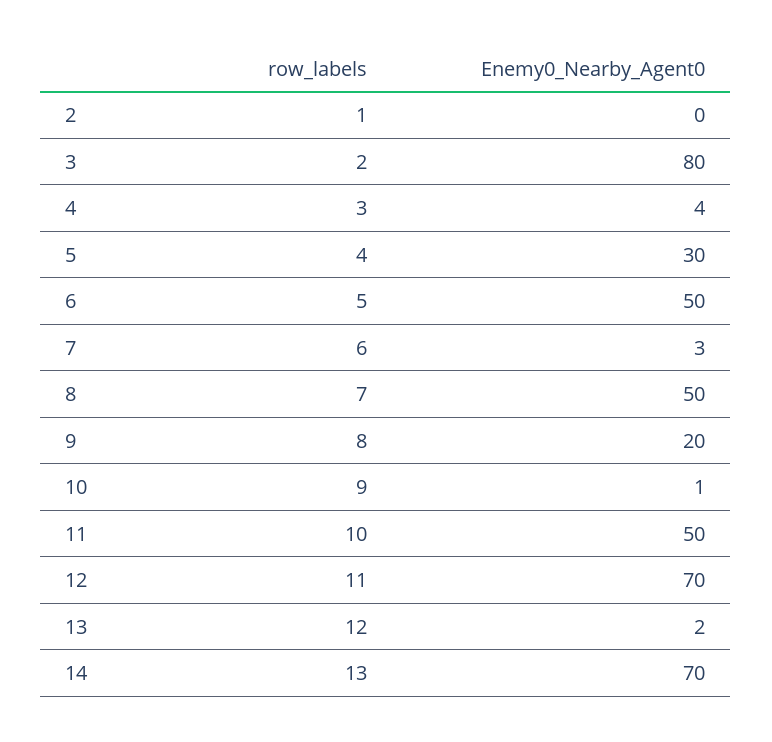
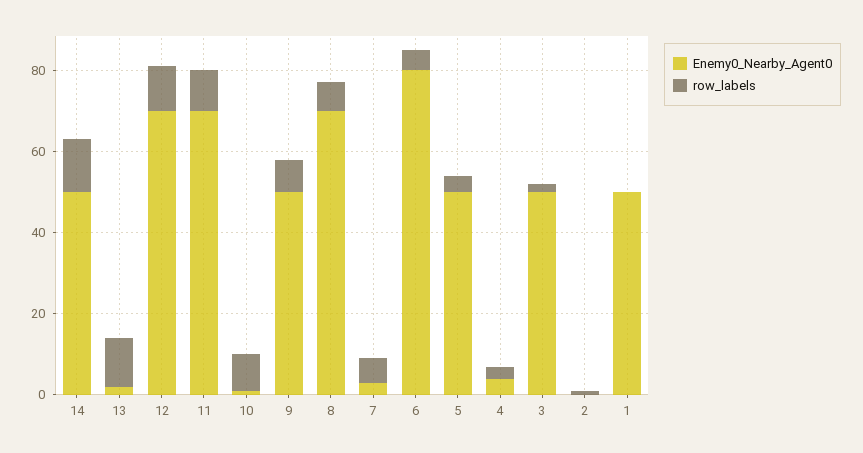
Enemy0_Nearby_Agent0, 3: 80 -> 50
Enemy0_Nearby_Agent0, 5: 30 -> 50
Enemy0_Nearby_Agent0, 6: 50 -> 80
Enemy0_Nearby_Agent0, 8: 50 -> 70
Enemy0_Nearby_Agent0, 9: 20 -> 50
Enemy0_Nearby_Agent0, 11: 50 -> 70
Enemy0_Nearby_Agent0, 14: 70 -> 50
Enemy0_Nearby_Agent0, 1: none -> 50
row_labels, 1: none -> 0

